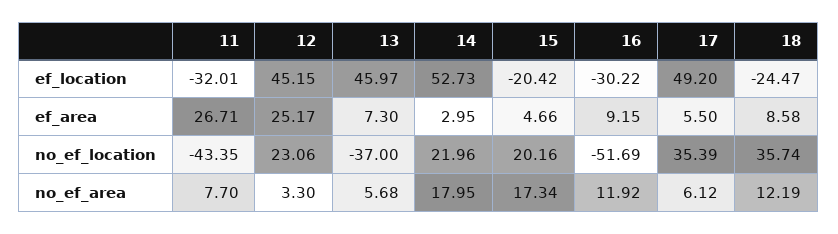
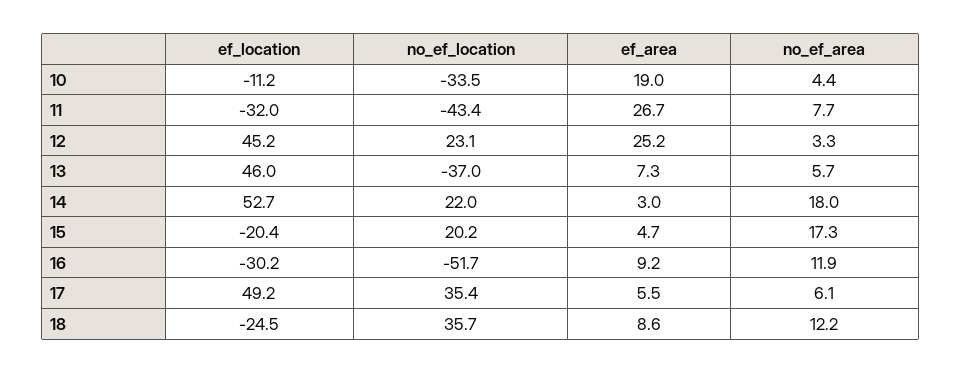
10, ef_location: none -> -11.2
10, no_ef_location: none -> -33.5
10, ef_area: none -> 19
10, no_ef_area: none -> 4.4

